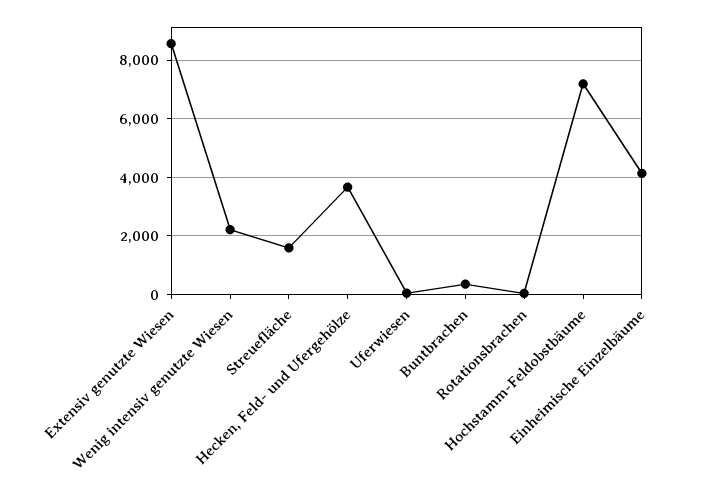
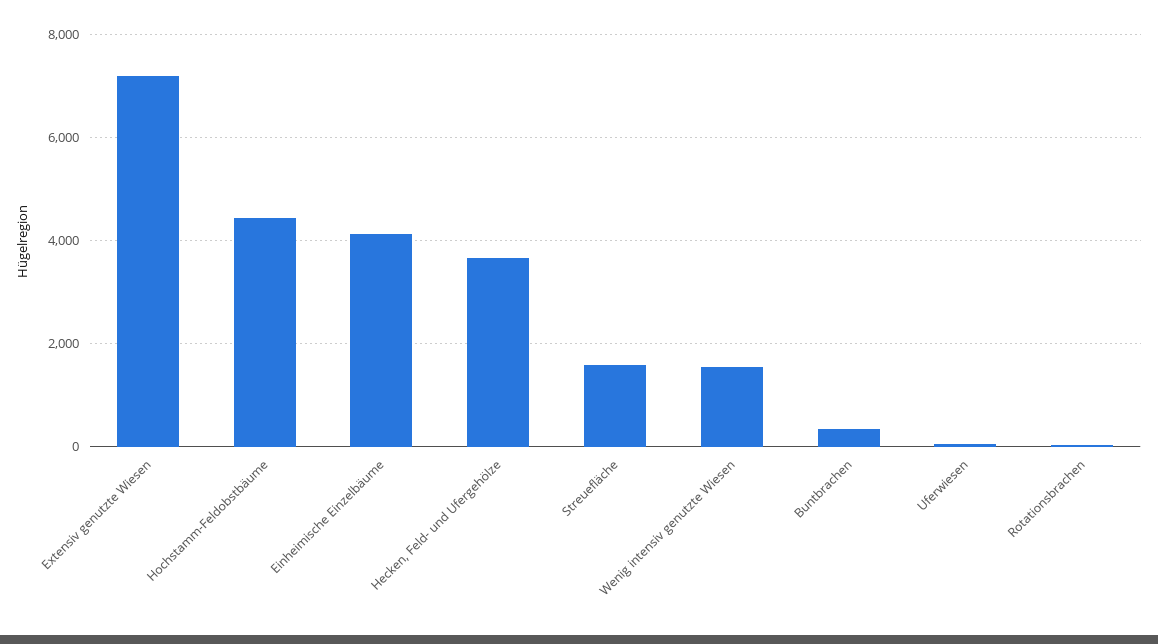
Extensiv genutzte Wiesen: 8500 -> 7200
Wenig intensiv genutzte Wiesen: 2250 -> 1600
Hochstamm-Feldobstbäume: 7250 -> 4400

